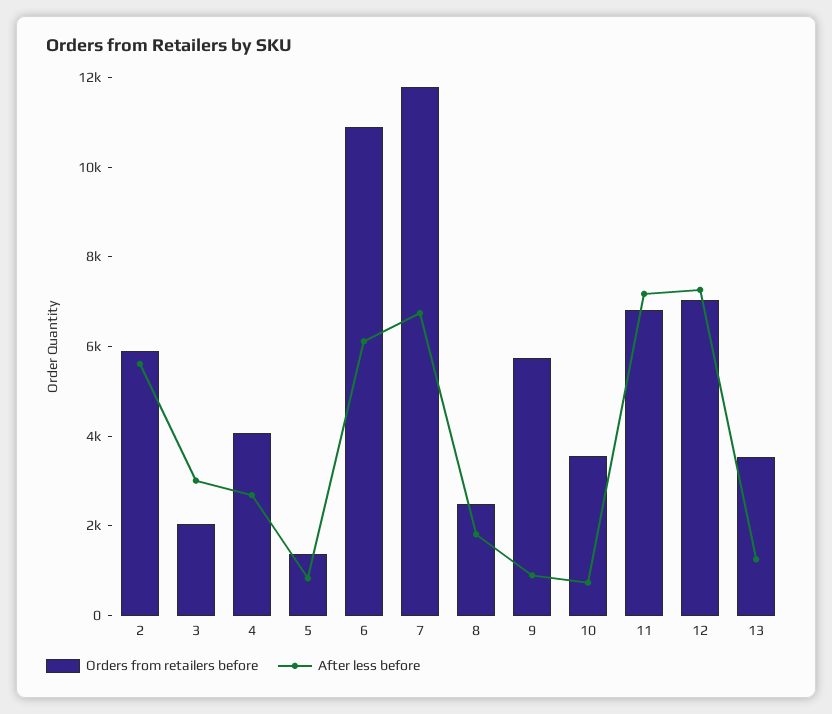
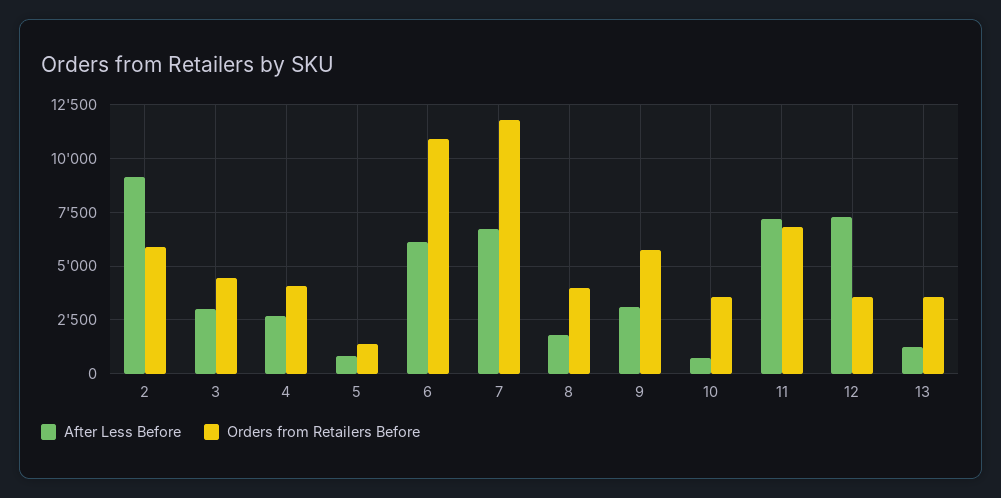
After less before, 2: 5500 -> 9000
Orders from retailers before, 3: 2000 -> 4500
Orders from retailers before, 8: 2500 -> 4000
After less before, 9: 1000 -> 3000
Orders from retailers before, 12: 7000 -> 3500

